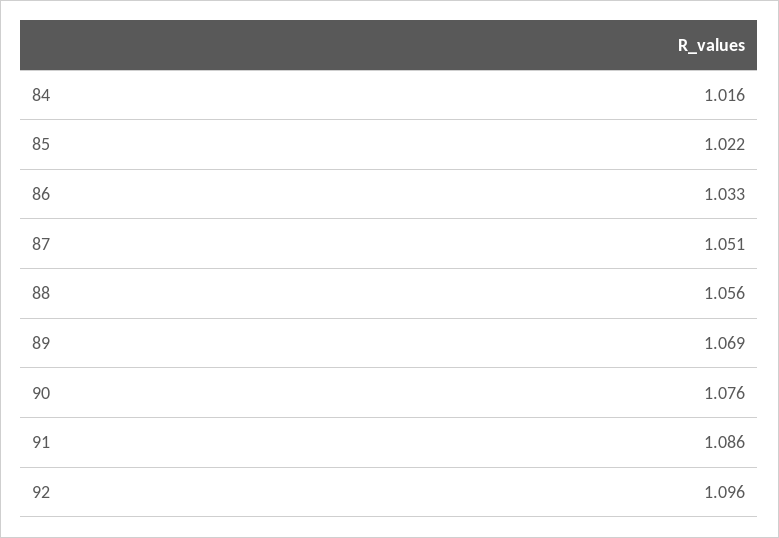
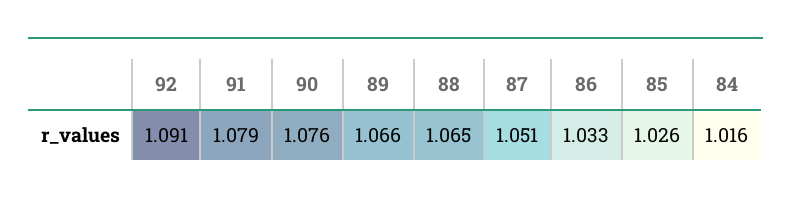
85: 1.022 -> 1.026
88: 1.056 -> 1.065
89: 1.069 -> 1.066
91: 1.086 -> 1.079
92: 1.096 -> 1.091

